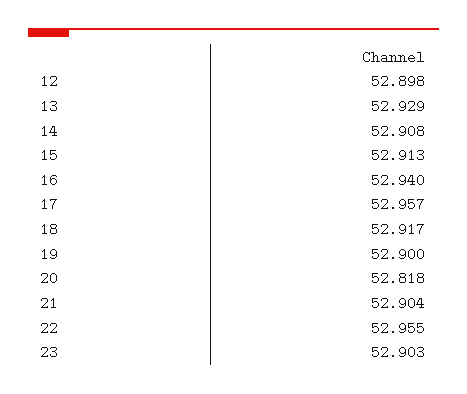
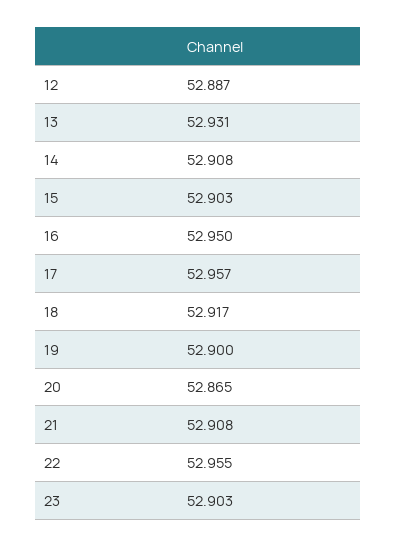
12: 52.898 -> 52.887
13: 52.929 -> 52.931
15: 52.913 -> 52.903
16: 52.94 -> 52.95
20: 52.818 -> 52.865
21: 52.904 -> 52.908

